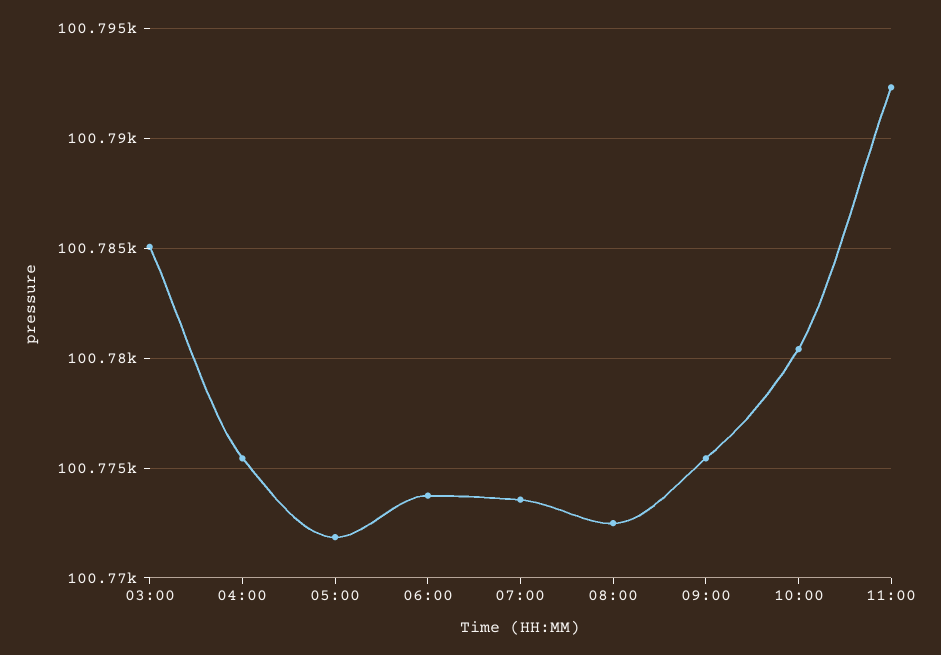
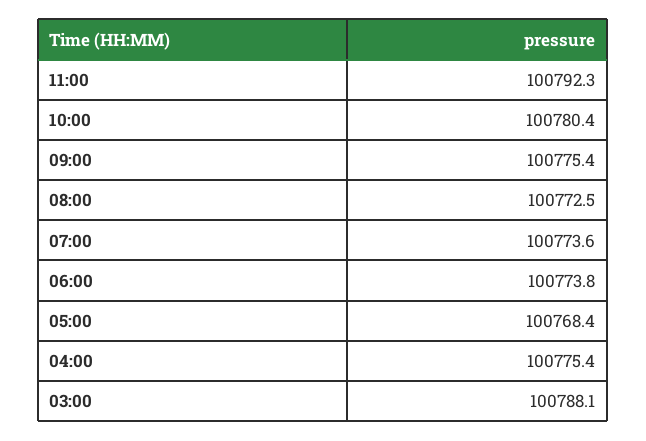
03:00: 100785 -> 100788.1
05:00: 100772 -> 100768.4

